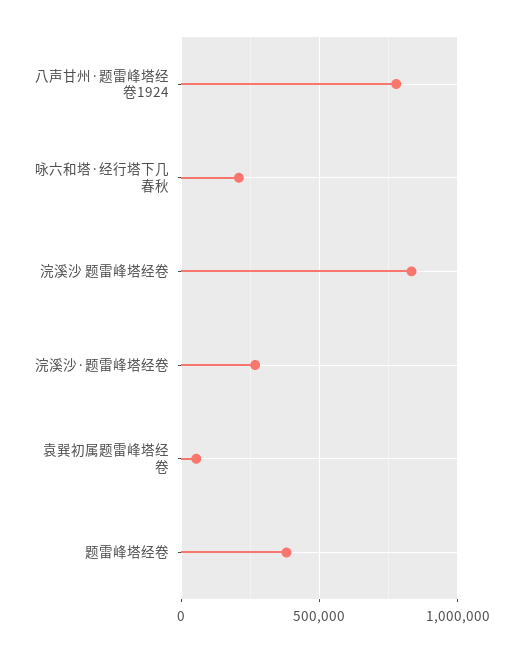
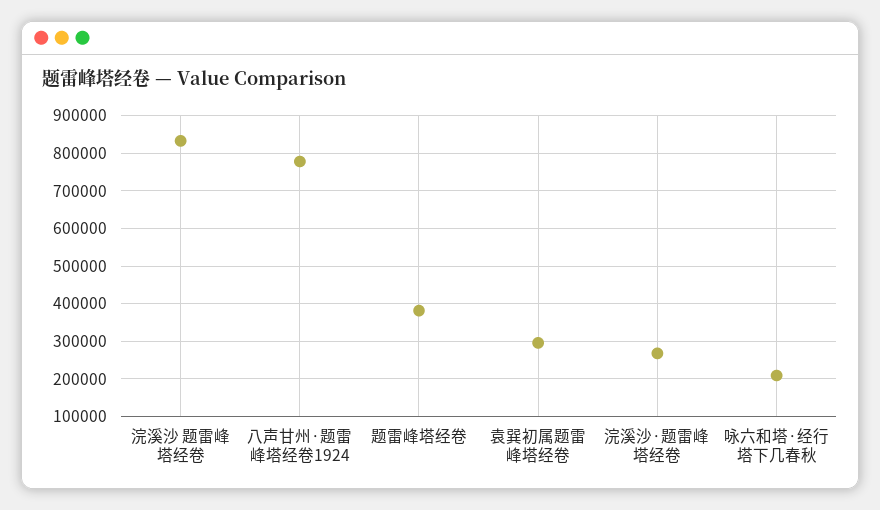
袁巽初属题雷峰塔经卷: 50000 -> 300000

